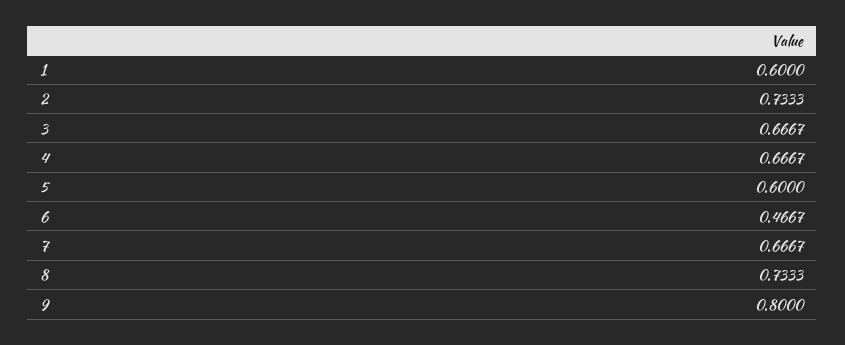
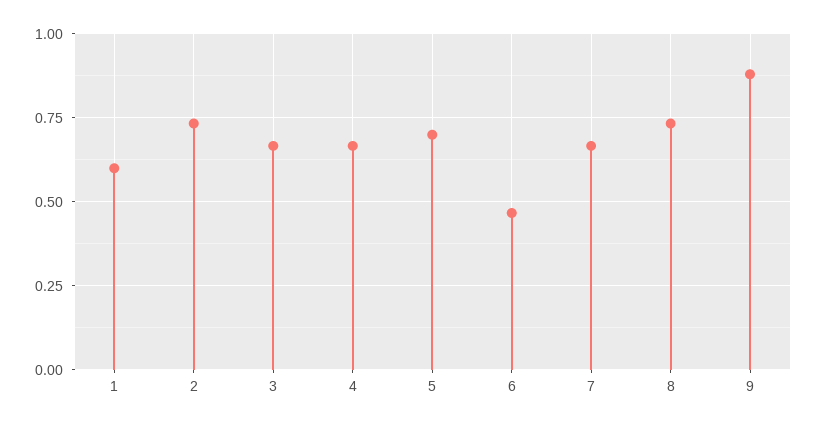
5: 0.6 -> 0.7
9: 0.8 -> 0.875

